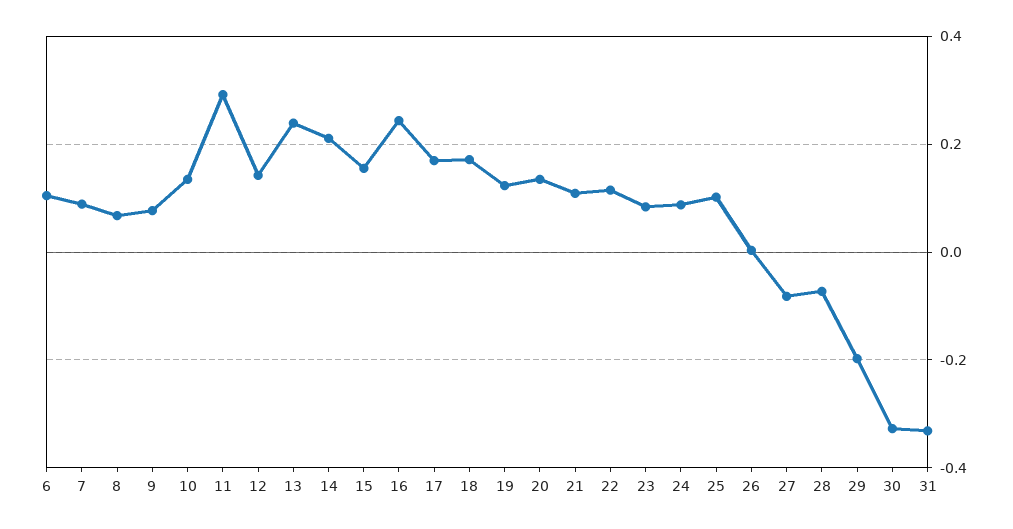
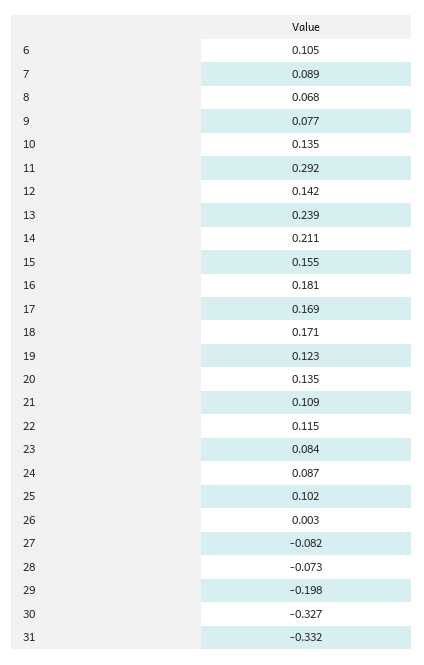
16: 0.24 -> 0.181

